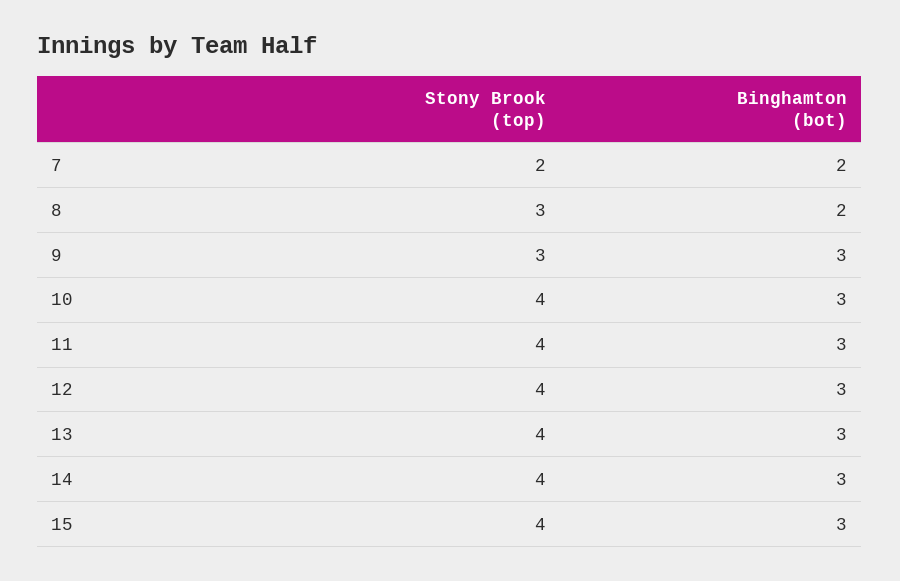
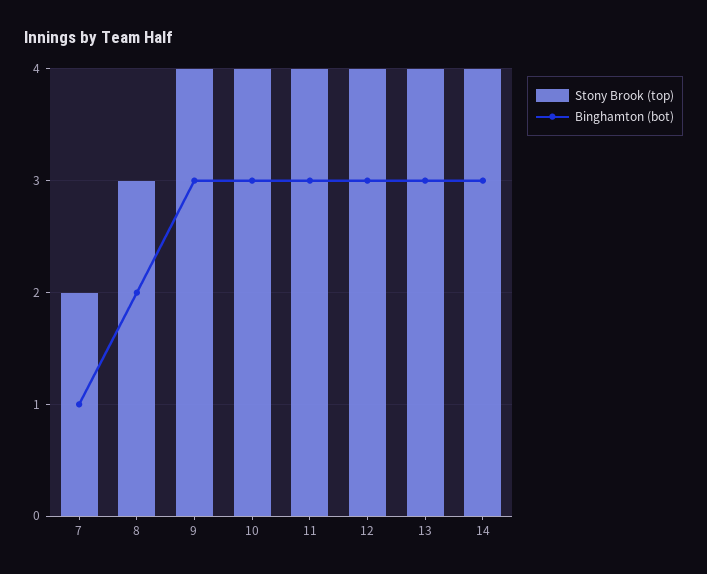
Binghamton (bot), 7: 2 -> 1
Stony Brook (top), 9: 3 -> 4
Stony Brook (top), 15: 4 -> none
Binghamton (bot), 15: 3 -> none

